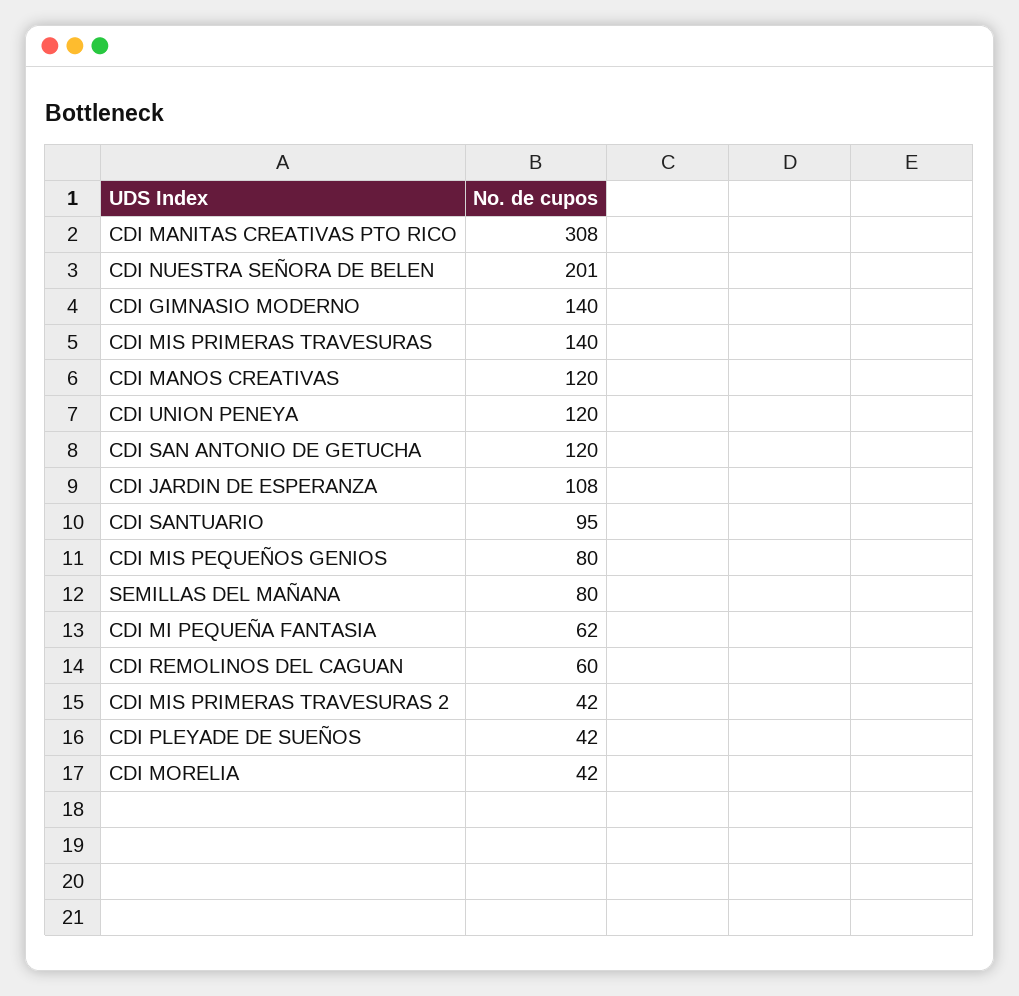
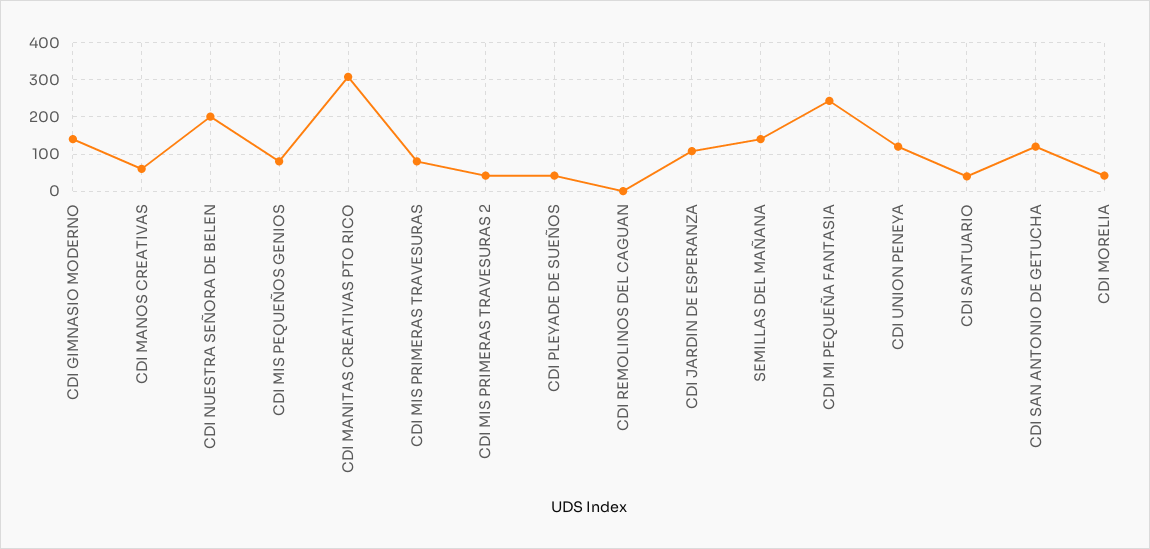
CDI MIS PRIMERAS TRAVESURAS: 140 -> 80
CDI MANOS CREATIVAS: 120 -> 60
CDI SANTUARIO: 95 -> 40
SEMILLAS DEL MAÑANA: 80 -> 140
CDI MI PEQUEÑA FANTASIA: 62 -> 240
CDI REMOLINOS DEL CAGUAN: 60 -> 0

